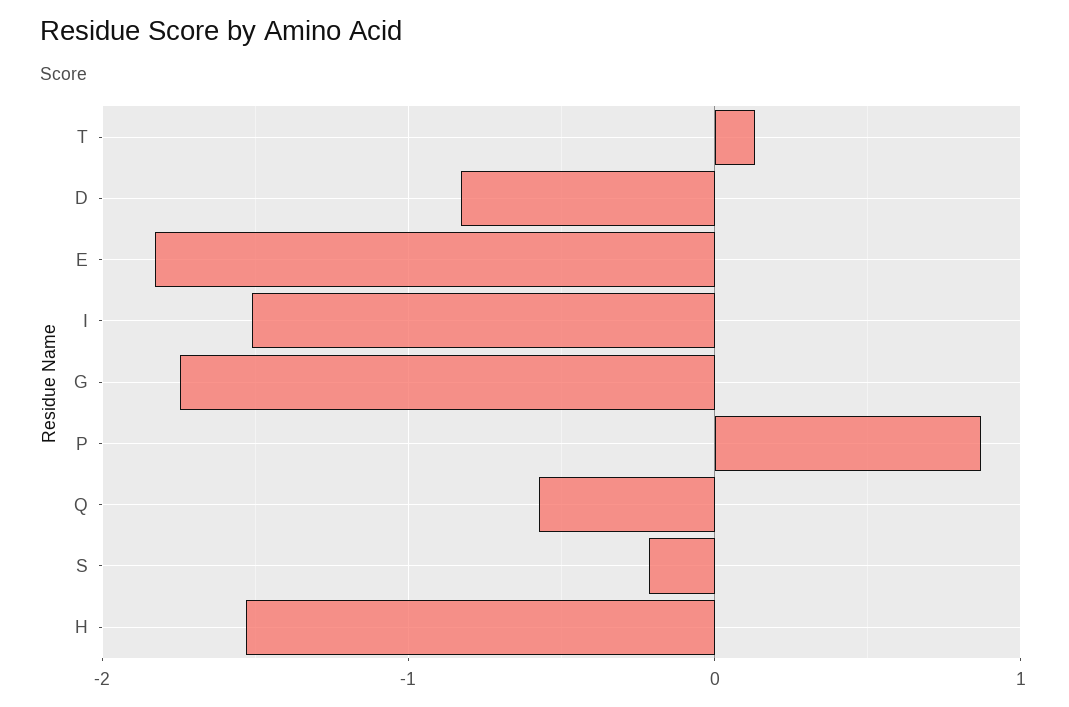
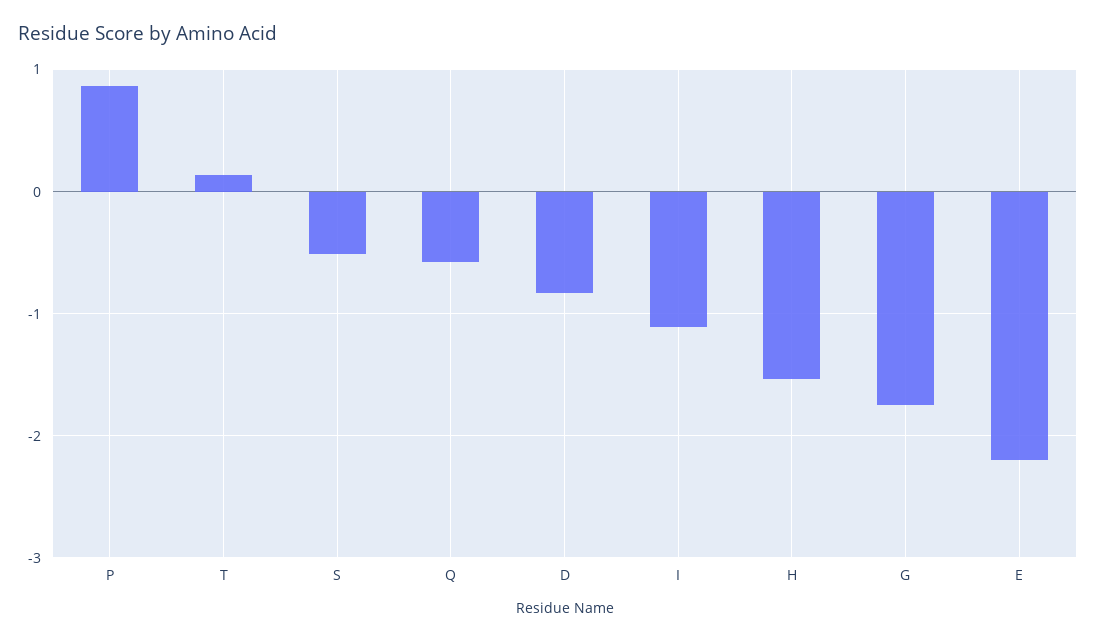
E: -1.8 -> -2.2
I: -1.5 -> -1.1
S: -0.2 -> -0.5

